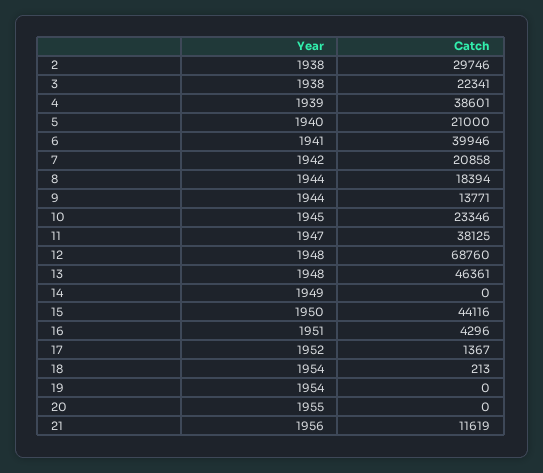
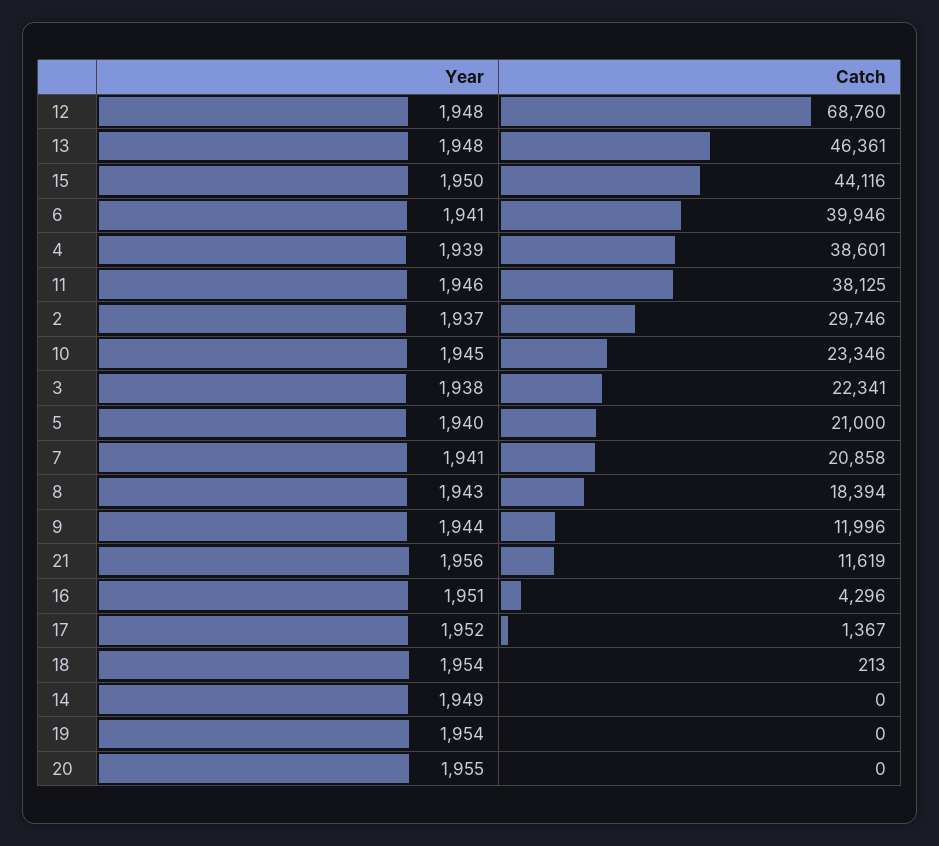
Year, 2: 1938 -> 1937
Year, 7: 1942 -> 1941
Year, 8: 1944 -> 1943
Catch, 9: 13771 -> 11996
Year, 11: 1947 -> 1946

